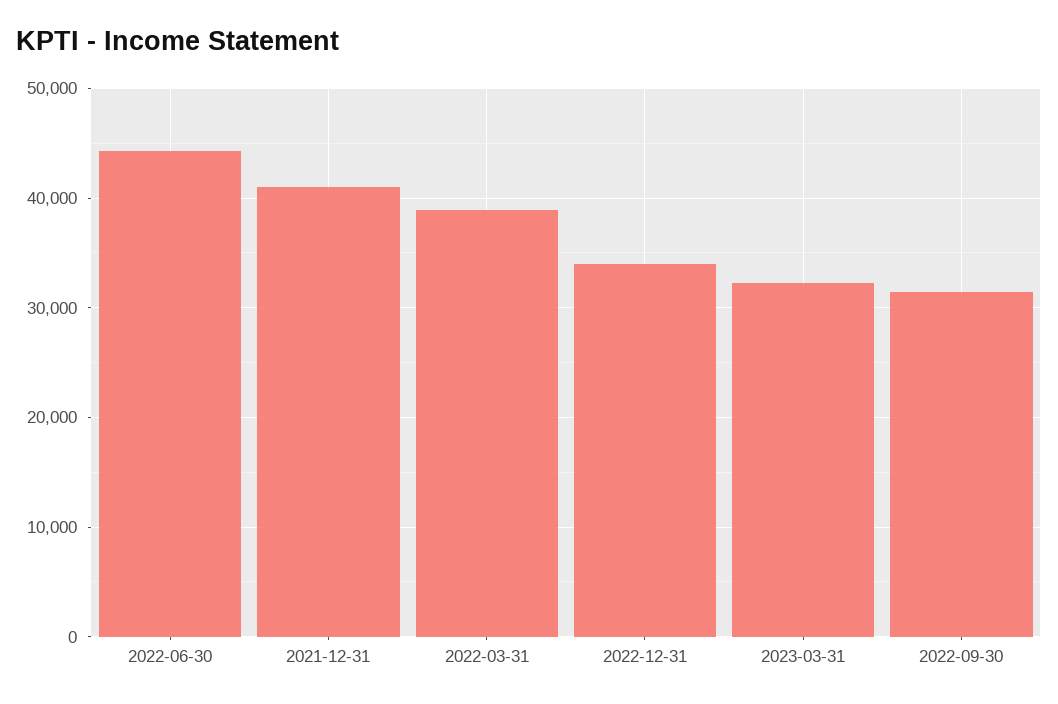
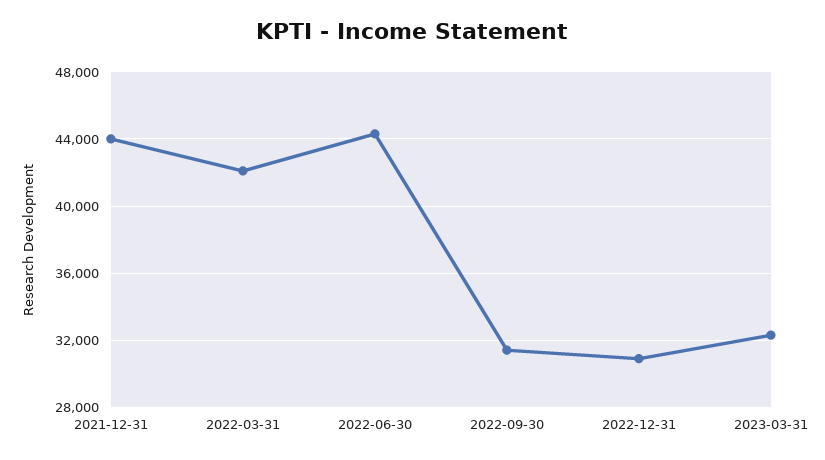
2021-12-31: 41000 -> 44000
2022-03-31: 39000 -> 42000
2022-12-31: 34000 -> 31000

